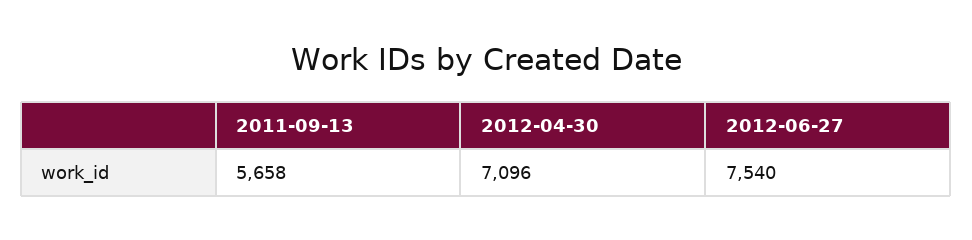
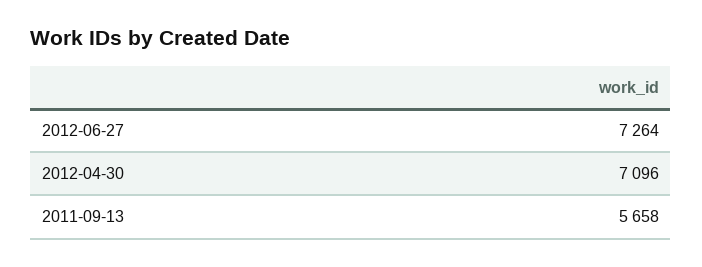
2012-06-27: 7540 -> 7264

